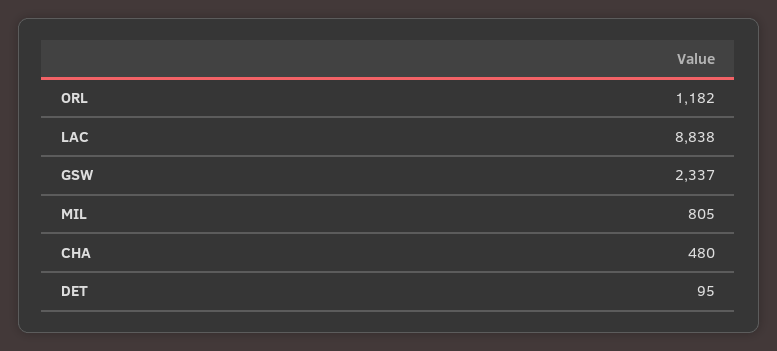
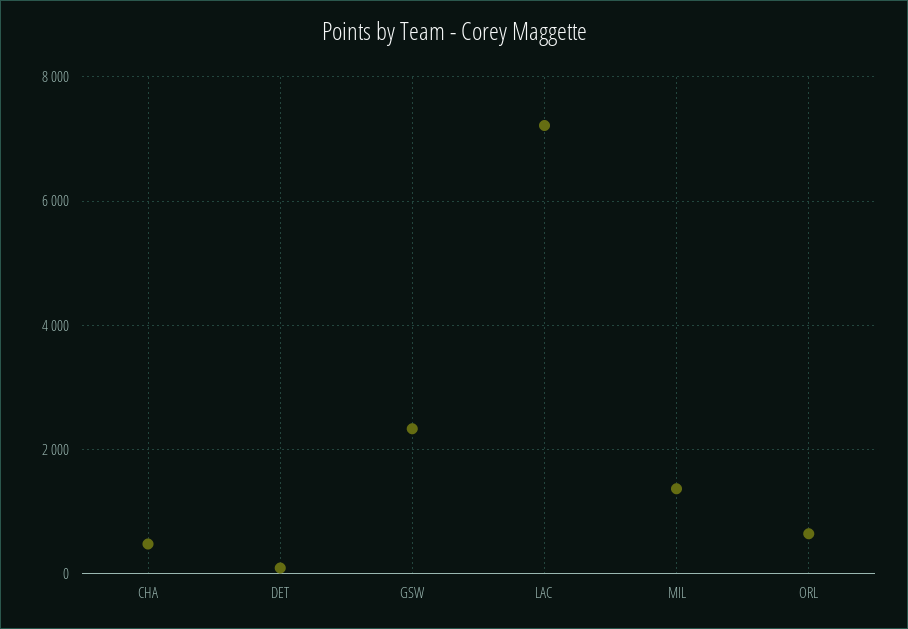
ORL: 1182 -> 600
LAC: 8838 -> 7200
MIL: 805 -> 1400

